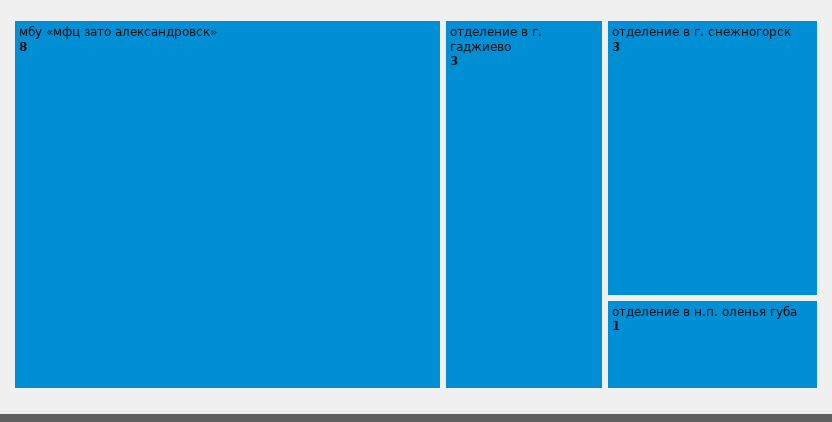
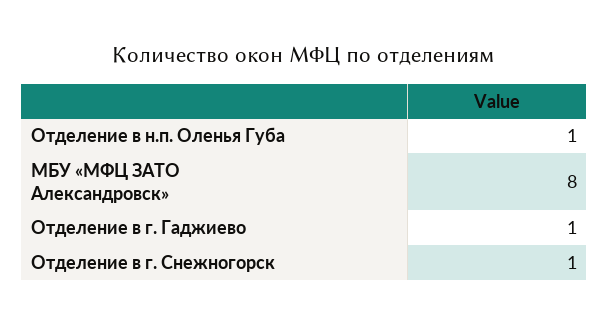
отделение в г. гаджиево: 3 -> 1
отделение в г. снежногорск: 3 -> 1

